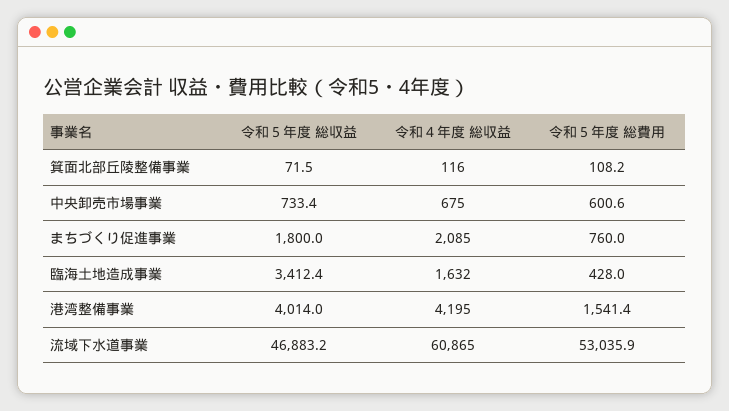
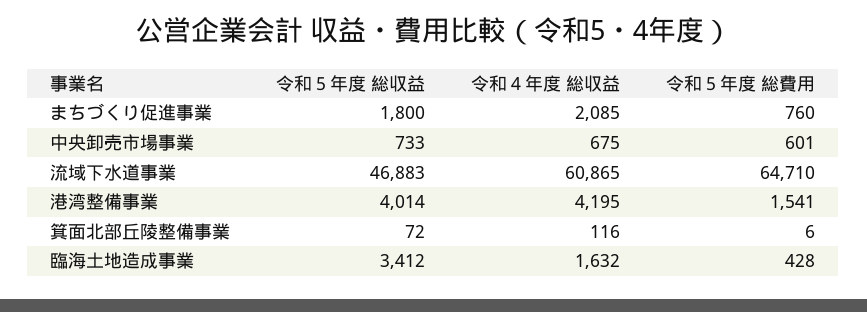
令和５年度 総費用, 箕面北部丘陵整備事業: 108.2 -> 6
令和５年度 総費用, 流域下水道事業: 53035.9 -> 64710

